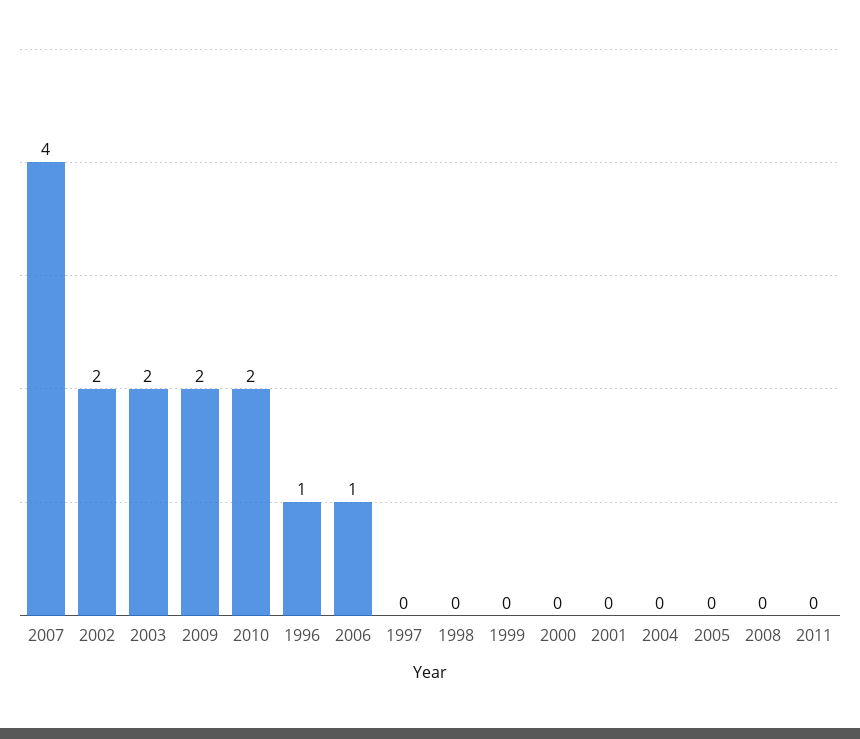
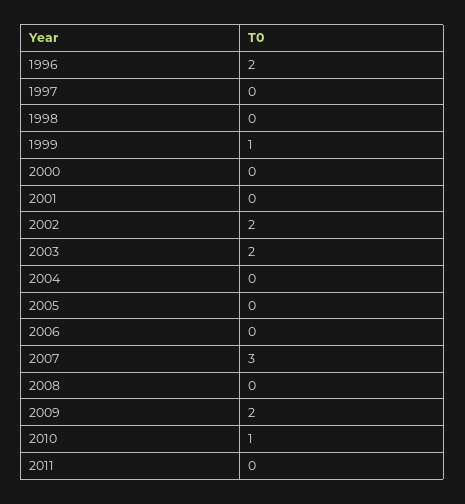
2007: 4 -> 3
2010: 2 -> 1
1996: 1 -> 2
2006: 1 -> 0
1999: 0 -> 1

